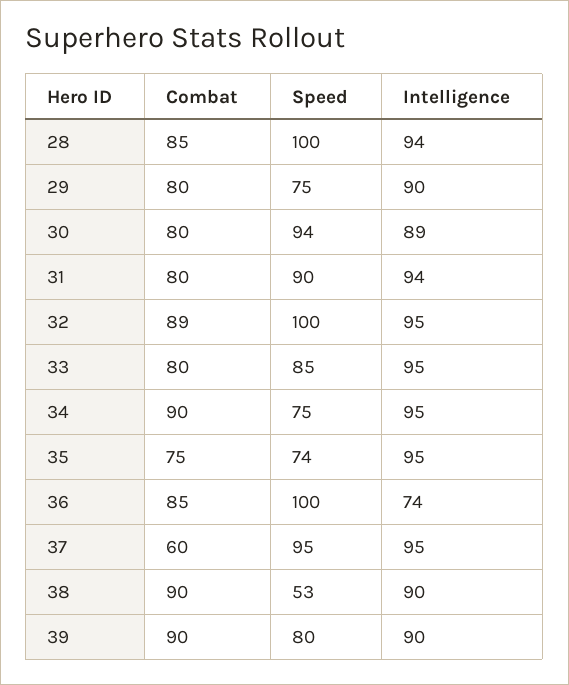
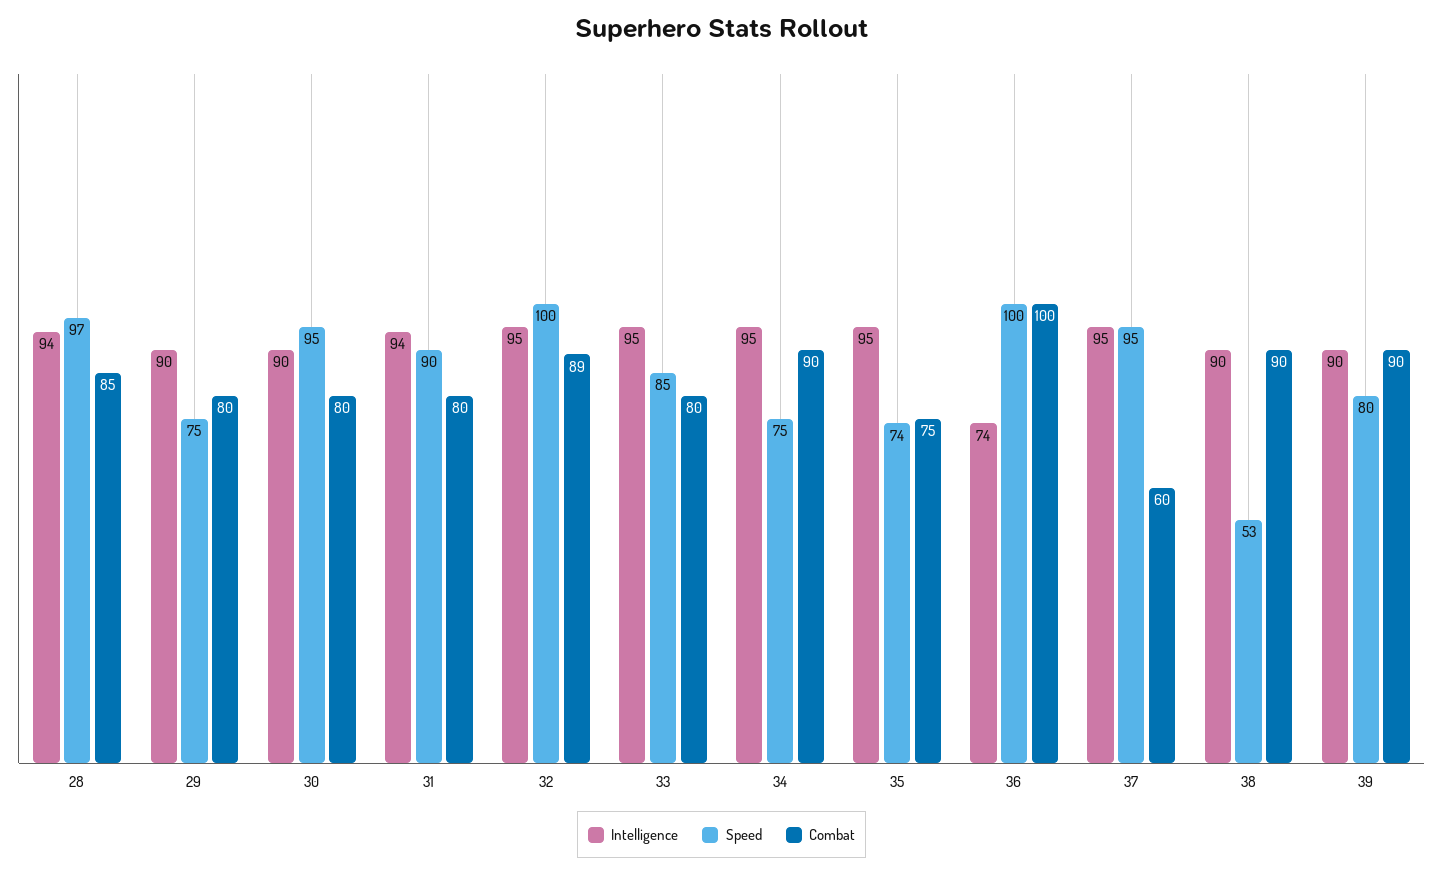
Speed, 28: 100 -> 97
Speed, 30: 94 -> 95
Intelligence, 30: 89 -> 90
Combat, 36: 85 -> 100

